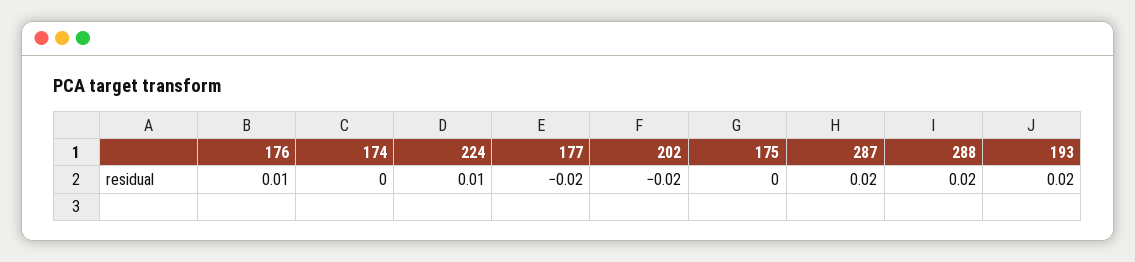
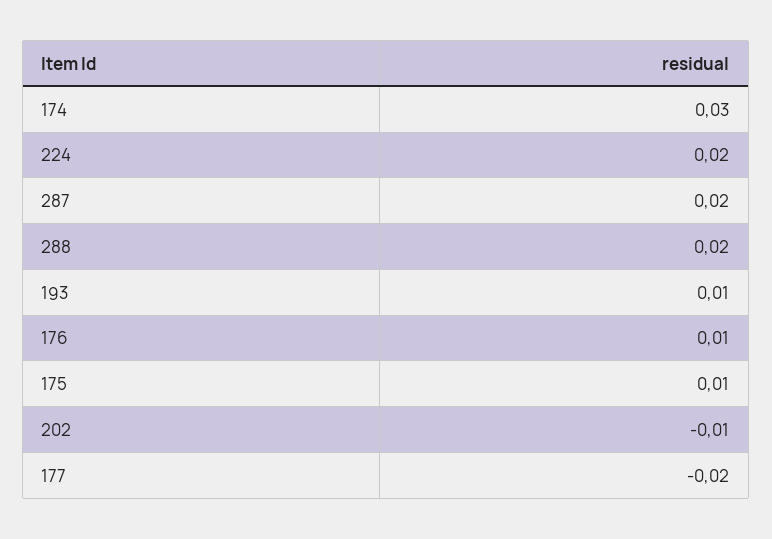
174: 0 -> 0.03
224: 0.01 -> 0.02
202: -0.02 -> -0.01
175: 0 -> 0.01
193: 0.02 -> 0.01

